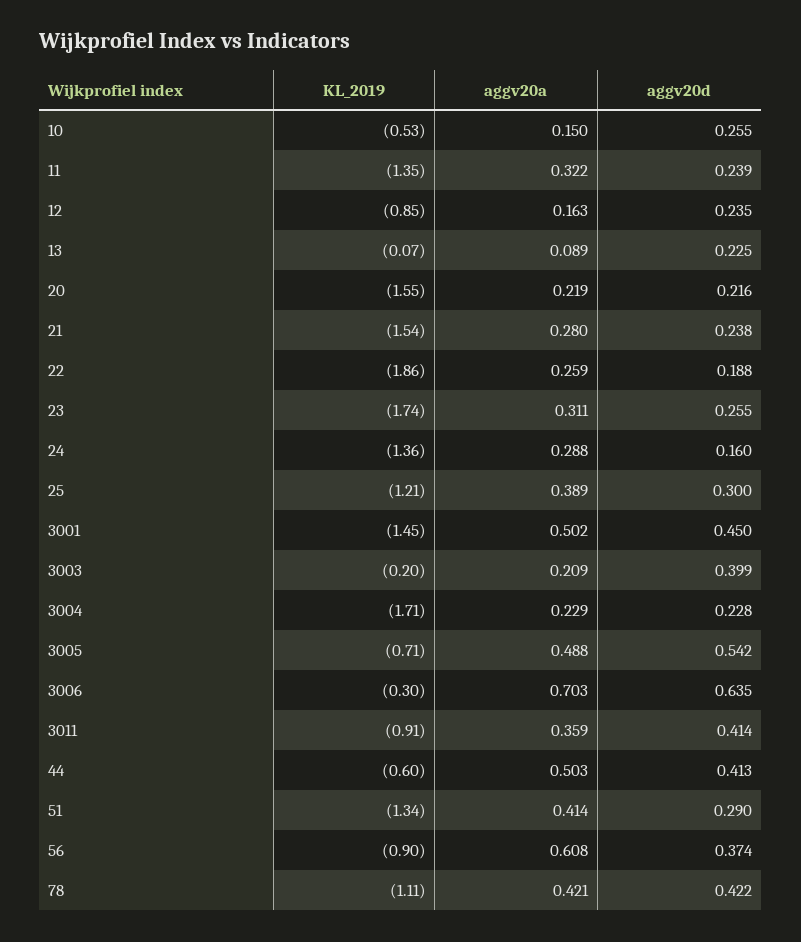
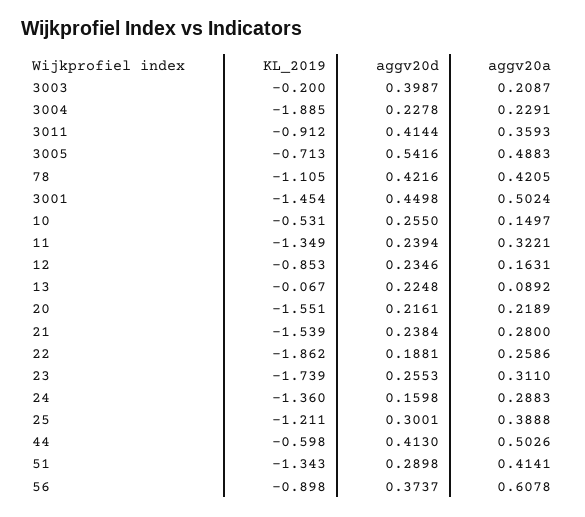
KL_2019, 3004: -1.71 -> -1.885
KL_2019, 3006: -0.3 -> none
aggv20a, 3006: 0.703 -> none
aggv20d, 3006: 0.635 -> none

